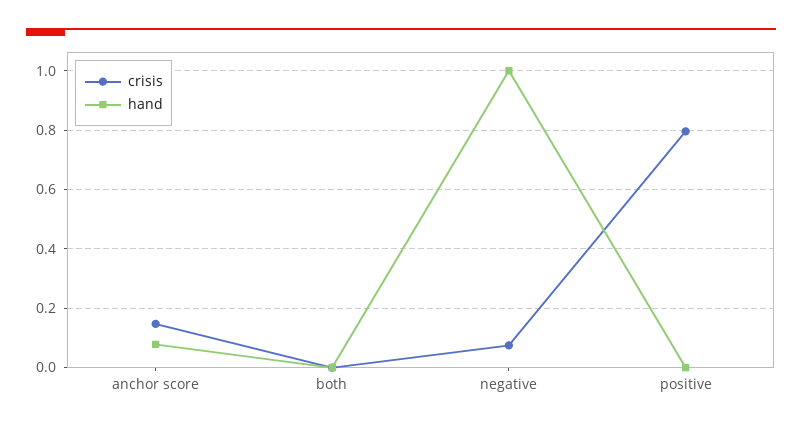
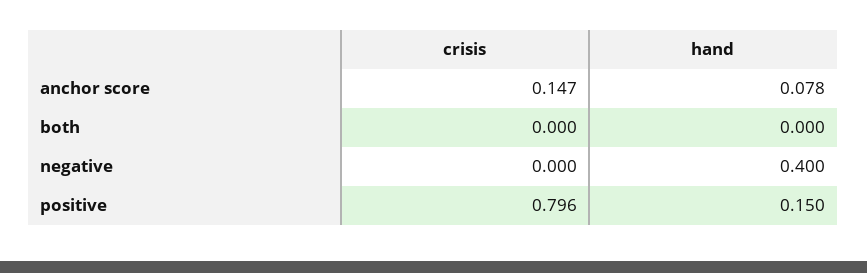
crisis, negative: 0.075 -> 0
hand, negative: 1 -> 0.4
hand, positive: 0 -> 0.15

